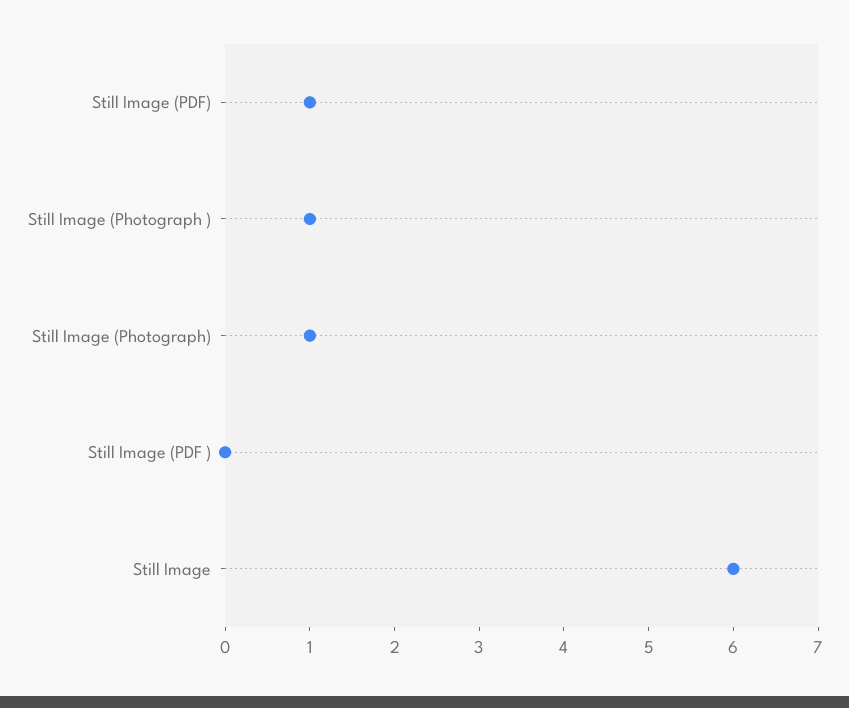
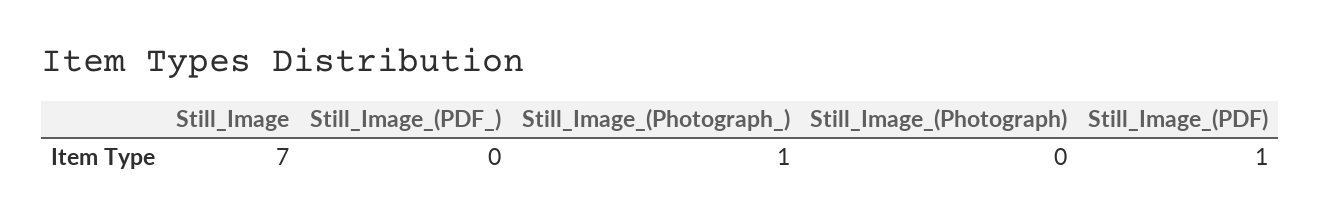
Still Image (Photograph): 1 -> 0
Still Image: 6 -> 7

